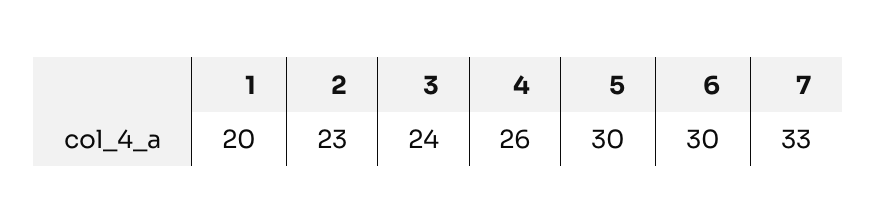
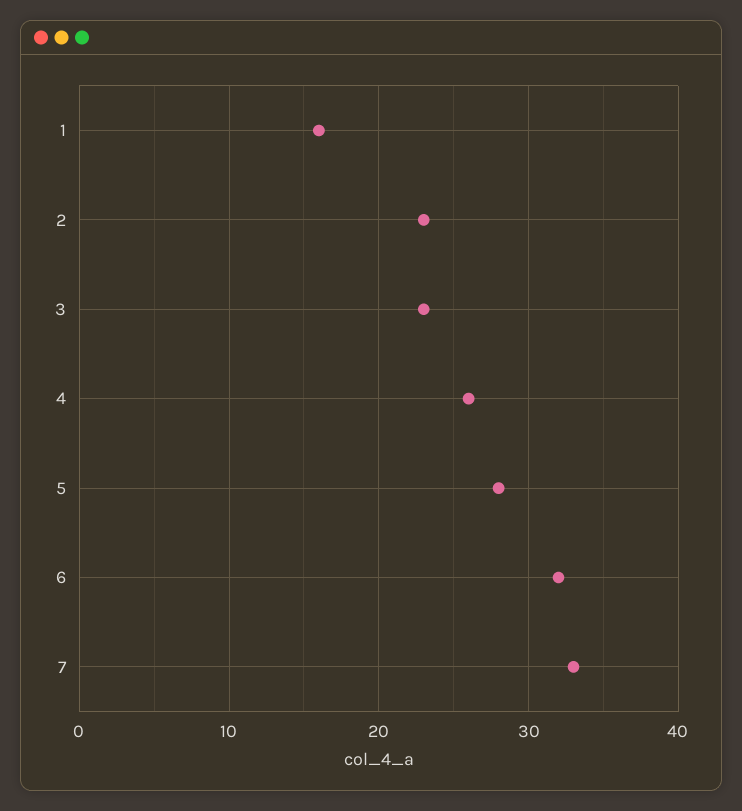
1: 20 -> 16
3: 24 -> 23
5: 30 -> 28
6: 30 -> 32

